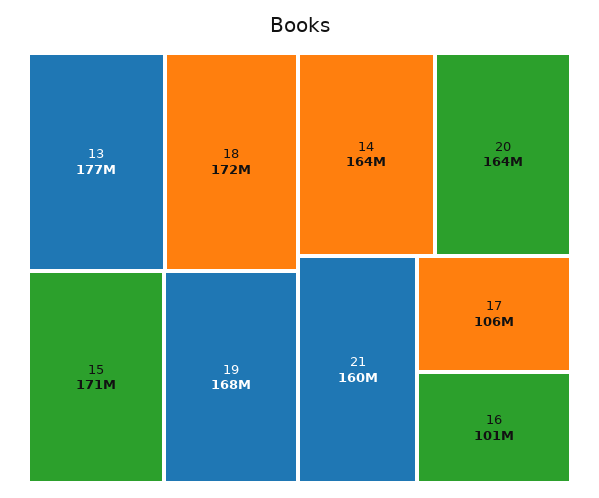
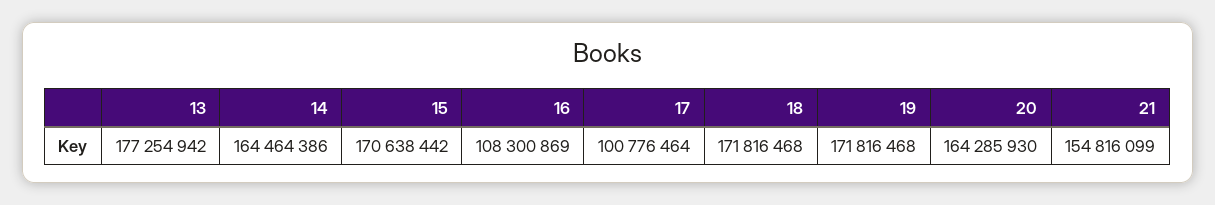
19: 168000000 -> 171816468
21: 160000000 -> 154816099
17: 106000000 -> 100776464
16: 101000000 -> 108300869

